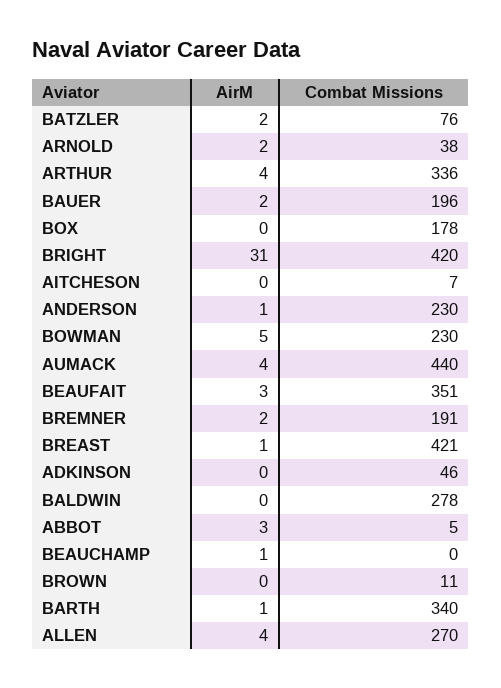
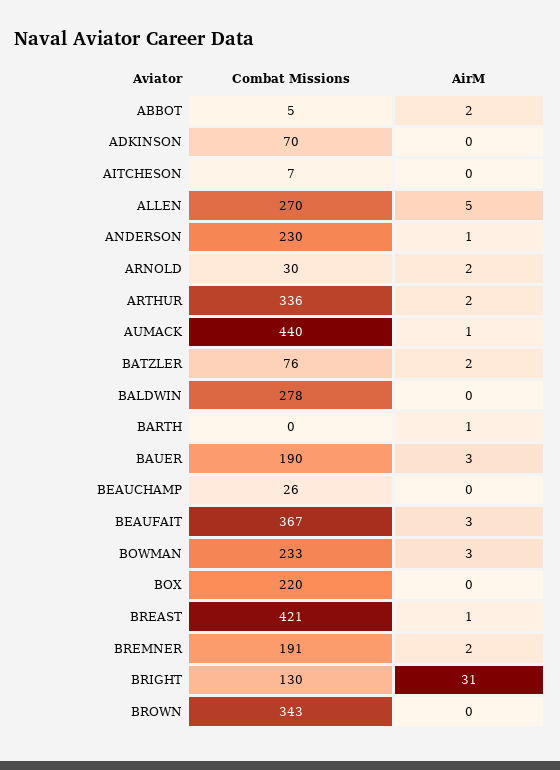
Combat Missions, ARNOLD: 38 -> 30
AirM, ARTHUR: 4 -> 2
AirM, BAUER: 2 -> 3
Combat Missions, BAUER: 196 -> 190
Combat Missions, BOX: 178 -> 220
Combat Missions, BRIGHT: 420 -> 130
AirM, BOWMAN: 5 -> 3
Combat Missions, BOWMAN: 230 -> 233
AirM, AUMACK: 4 -> 1
Combat Missions, BEAUFAIT: 351 -> 367
Combat Missions, ADKINSON: 46 -> 70
AirM, ABBOT: 3 -> 2
AirM, BEAUCHAMP: 1 -> 0
Combat Missions, BEAUCHAMP: 0 -> 26
Combat Missions, BROWN: 11 -> 343
Combat Missions, BARTH: 340 -> 0
AirM, ALLEN: 4 -> 5

